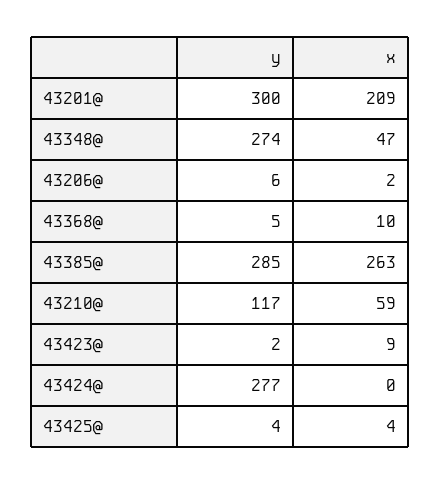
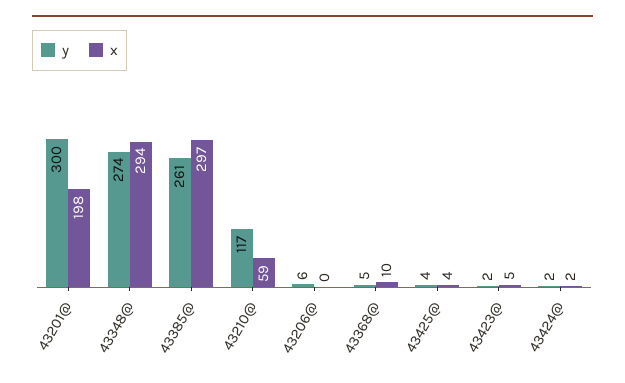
x, 43201@: 209 -> 198
x, 43348@: 47 -> 294
x, 43206@: 2 -> 0
y, 43385@: 285 -> 261
x, 43385@: 263 -> 297
x, 43423@: 9 -> 5
y, 43424@: 277 -> 2
x, 43424@: 0 -> 2

